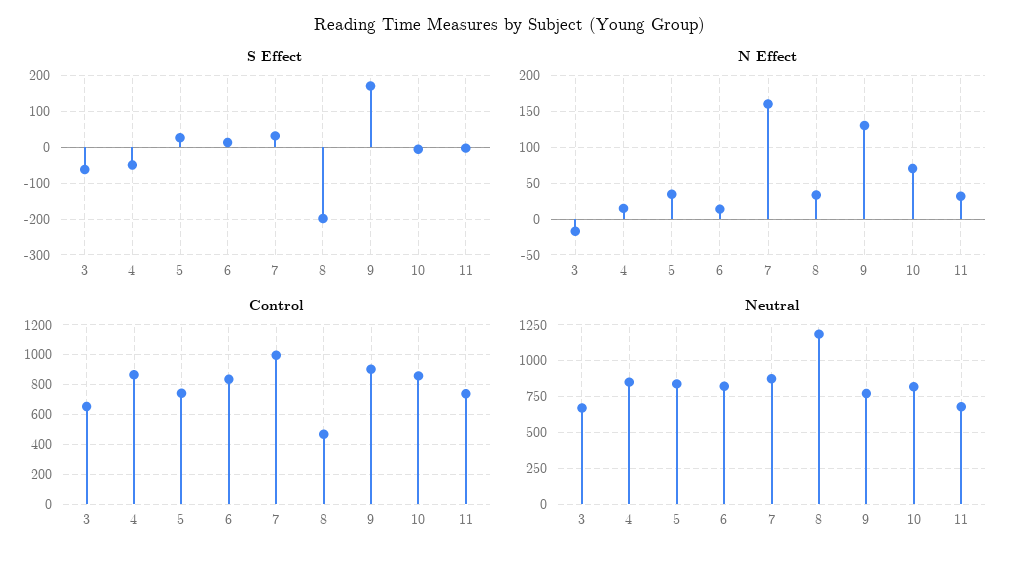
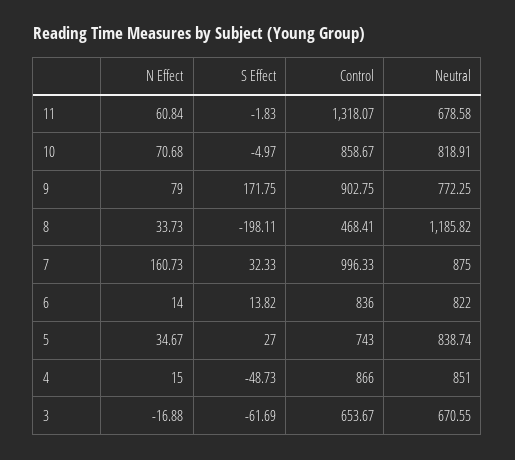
N Effect, 9: 130 -> 79
N Effect, 11: 30 -> 60.84
Control, 11: 750 -> 1318.07

